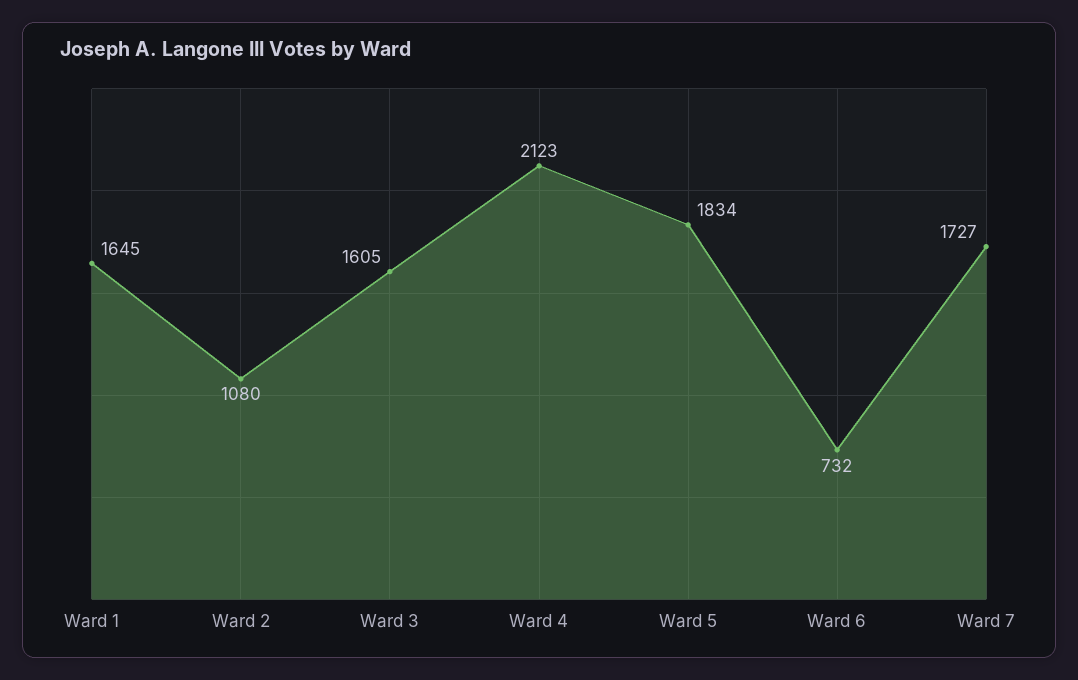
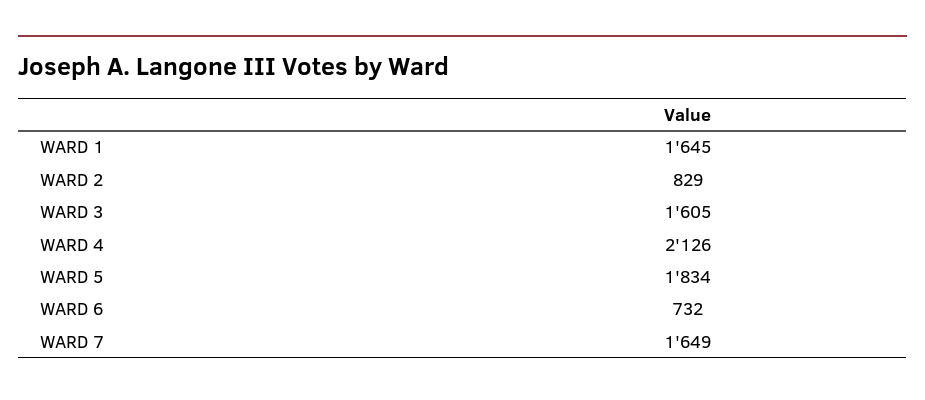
Ward 2: 1080 -> 829
Ward 4: 2123 -> 2126
Ward 7: 1727 -> 1649

